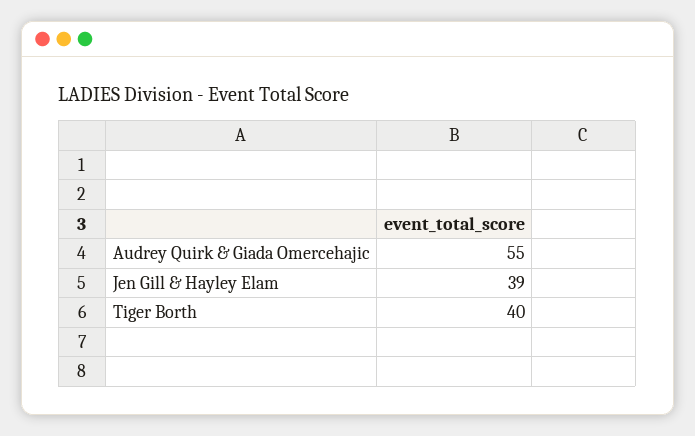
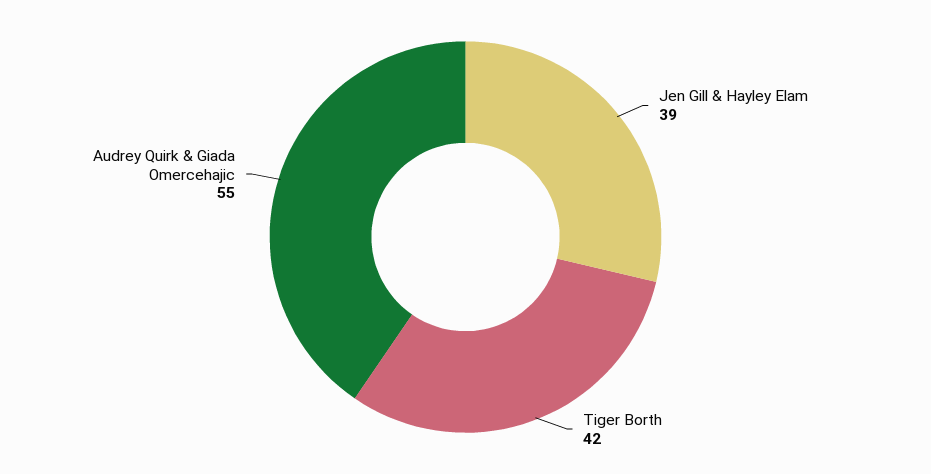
Tiger Borth: 40 -> 42

